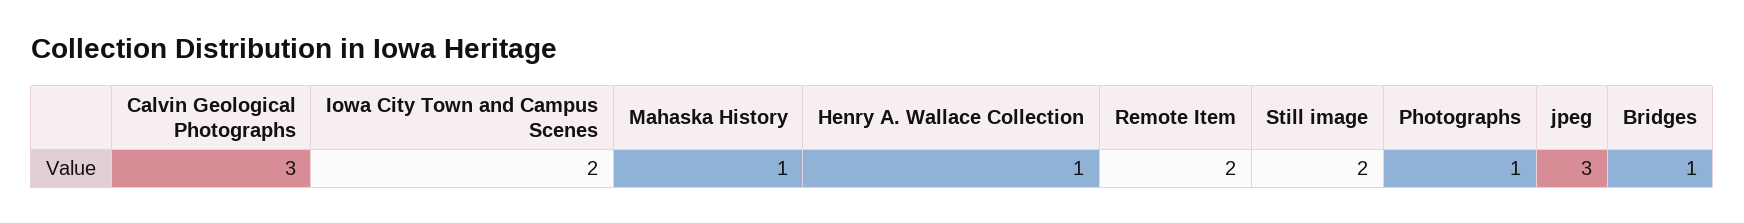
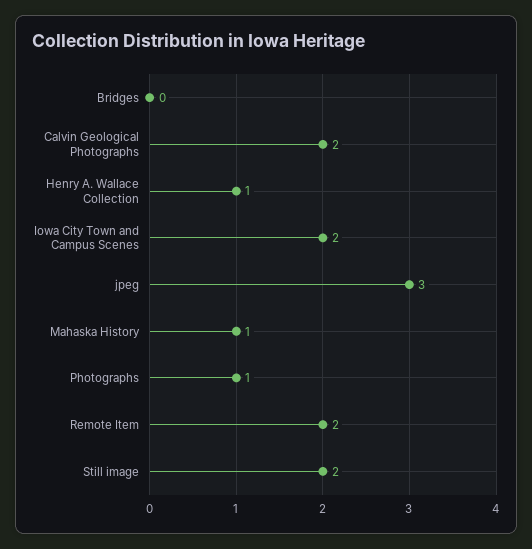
Calvin Geological Photographs: 3 -> 2
Bridges: 1 -> 0

